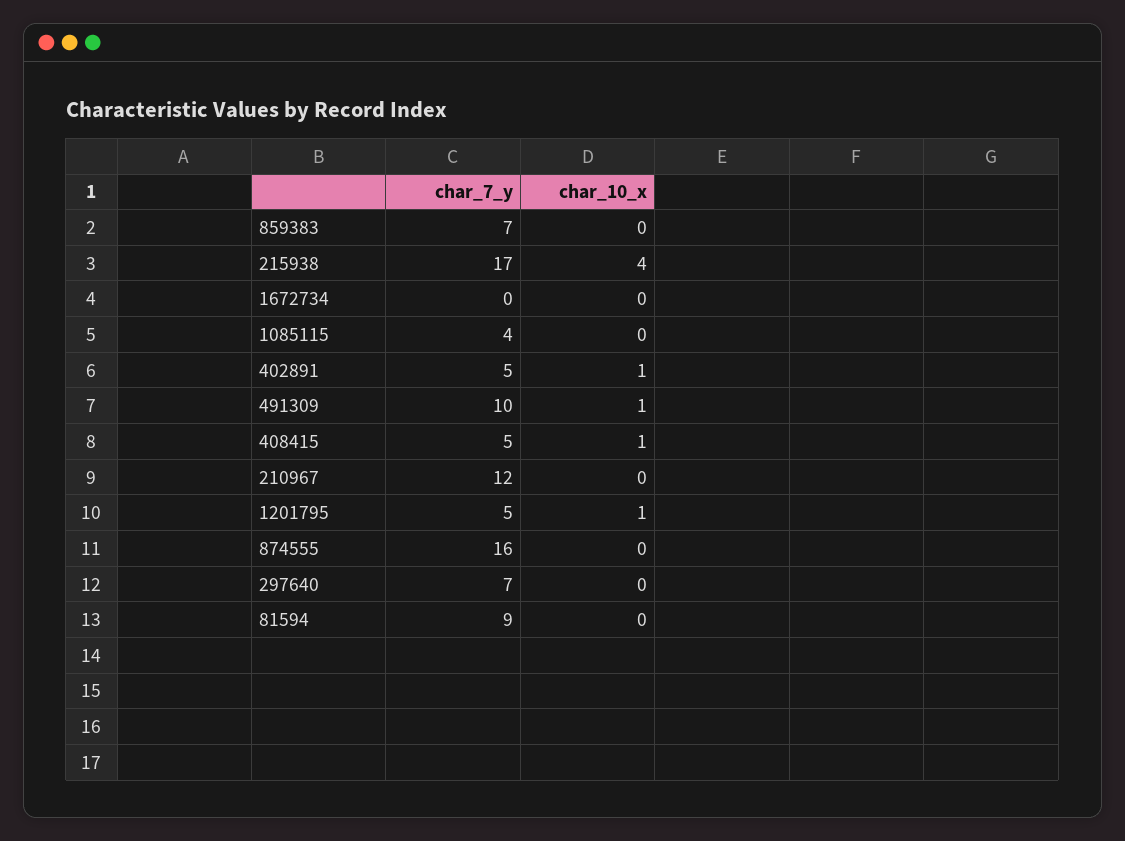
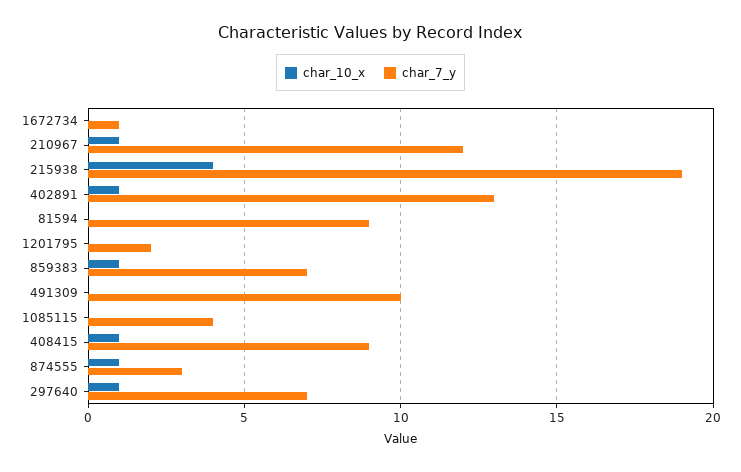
char_10_x, 859383: 0 -> 1
char_7_y, 215938: 17 -> 19
char_7_y, 1672734: 0 -> 1
char_7_y, 402891: 5 -> 13
char_10_x, 491309: 1 -> 0
char_7_y, 408415: 5 -> 9
char_10_x, 210967: 0 -> 1
char_7_y, 1201795: 5 -> 2
char_10_x, 1201795: 1 -> 0
char_7_y, 874555: 16 -> 3
char_10_x, 874555: 0 -> 1
char_10_x, 297640: 0 -> 1

